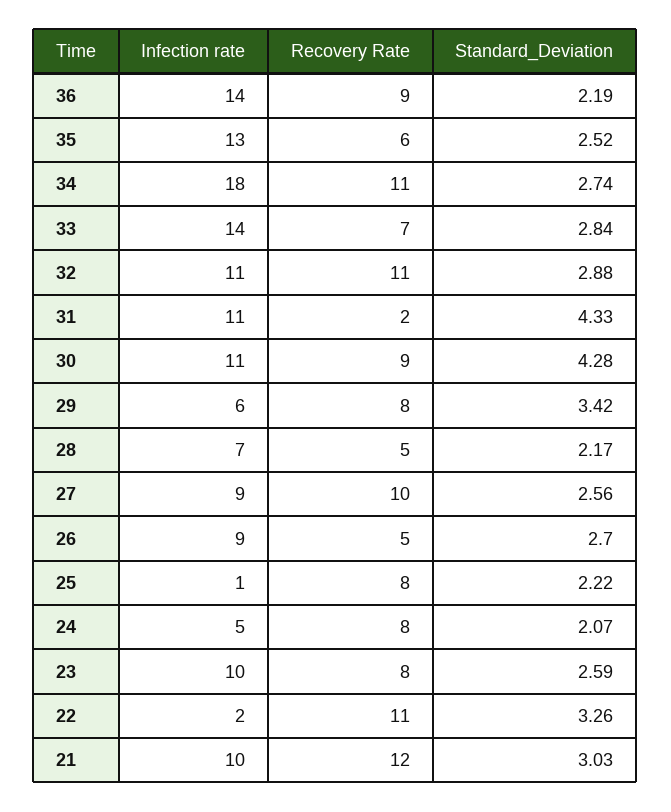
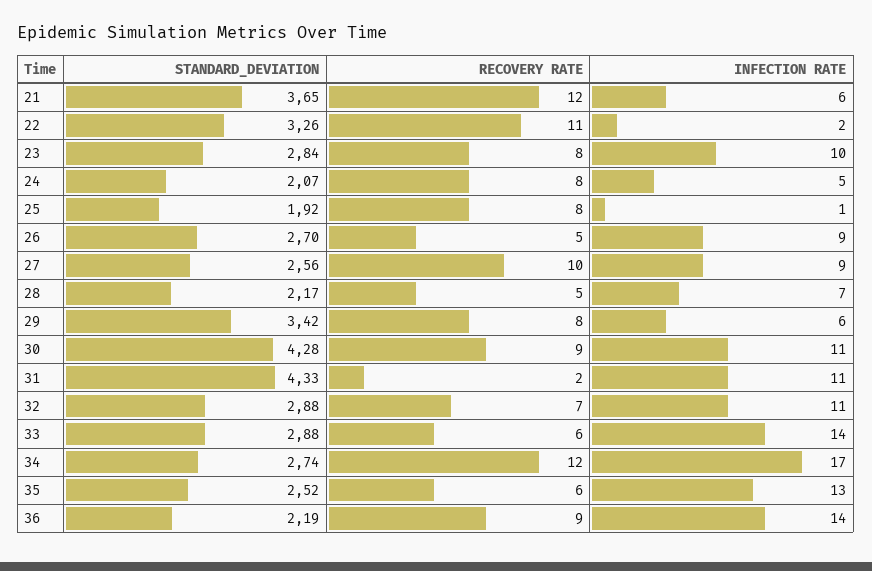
Infection rate, 34: 18 -> 17
Recovery Rate, 34: 11 -> 12
Recovery Rate, 33: 7 -> 6
Standard_Deviation, 33: 2.84 -> 2.88
Recovery Rate, 32: 11 -> 7
Standard_Deviation, 25: 2.22 -> 1.92
Standard_Deviation, 23: 2.59 -> 2.84
Infection rate, 21: 10 -> 6
Standard_Deviation, 21: 3.03 -> 3.65

